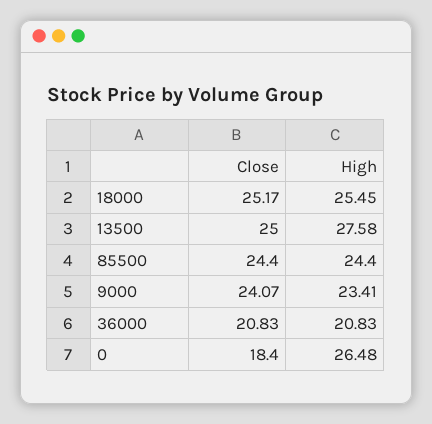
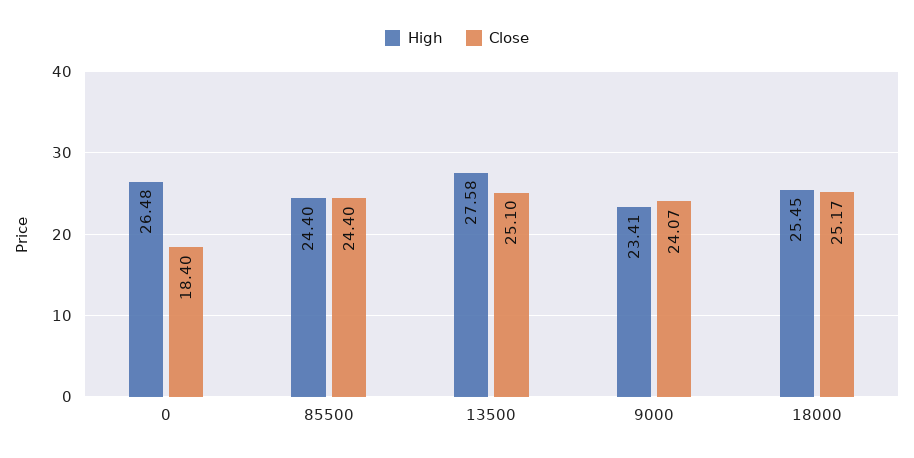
Close, 13500: 25 -> 25.1
Close, 36000: 20.83 -> none
High, 36000: 20.83 -> none

